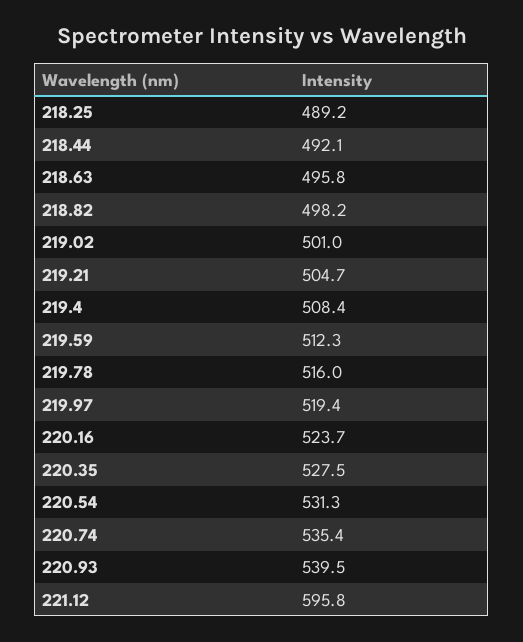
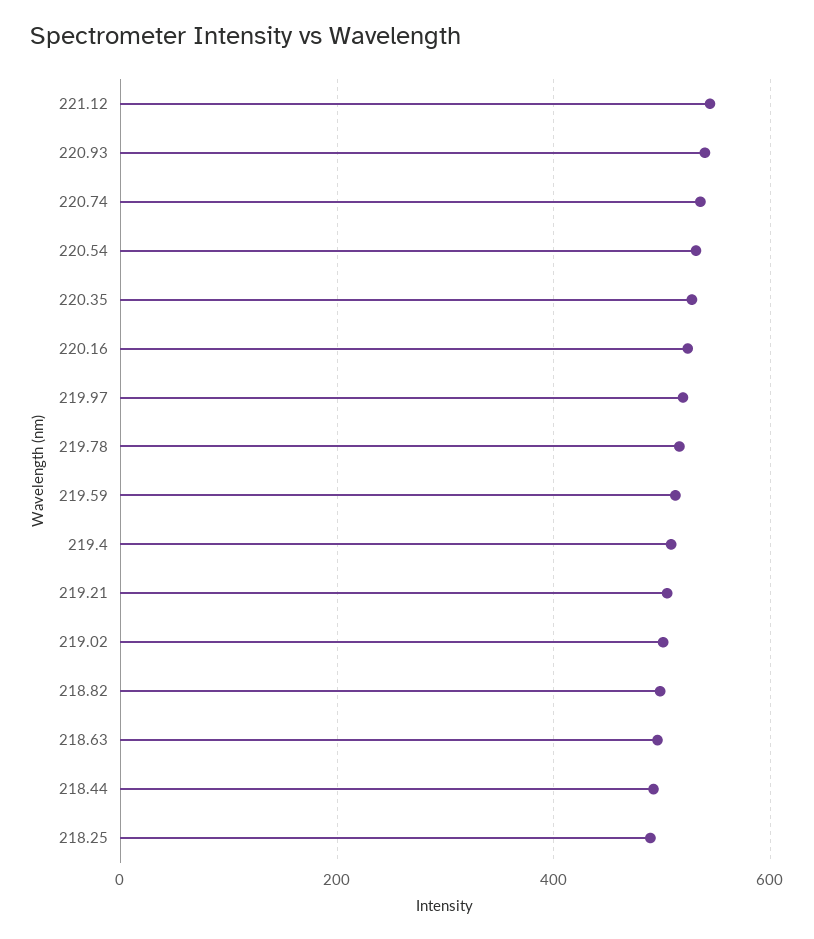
221.12: 595.8 -> 540

